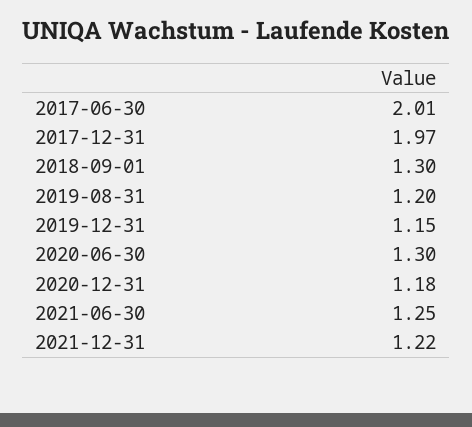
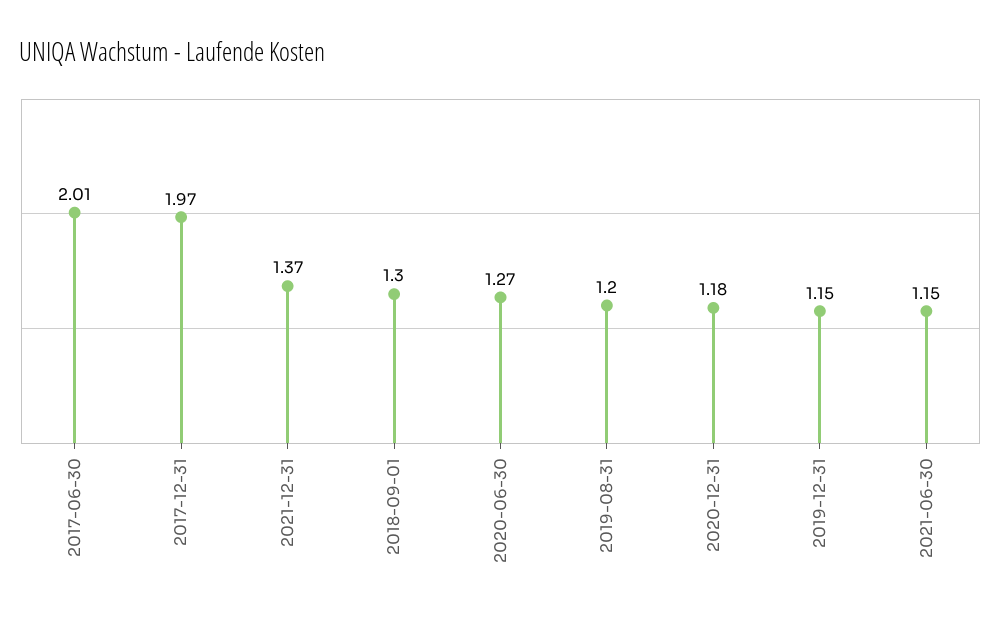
2020-06-30: 1.3 -> 1.27
2021-06-30: 1.25 -> 1.15
2021-12-31: 1.22 -> 1.37

